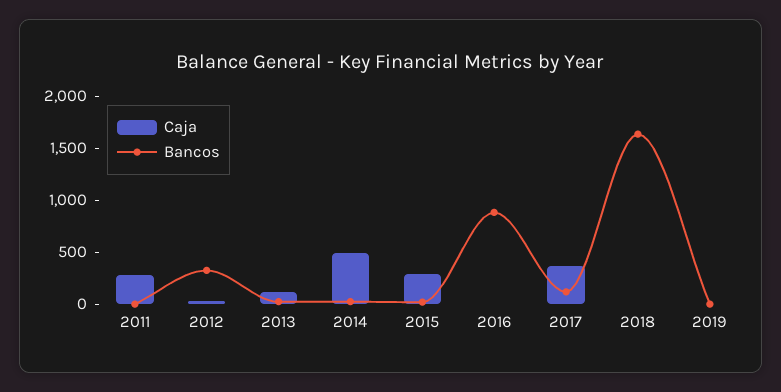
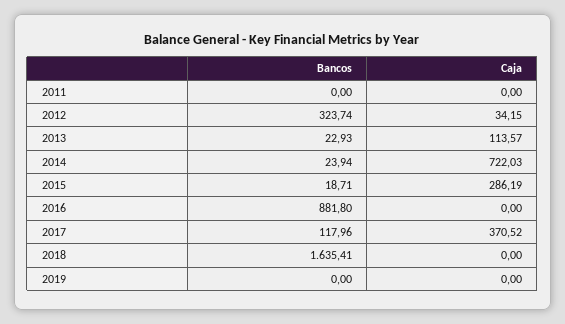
Caja, 2011: 300 -> 0
Caja, 2014: 500 -> 722.03

